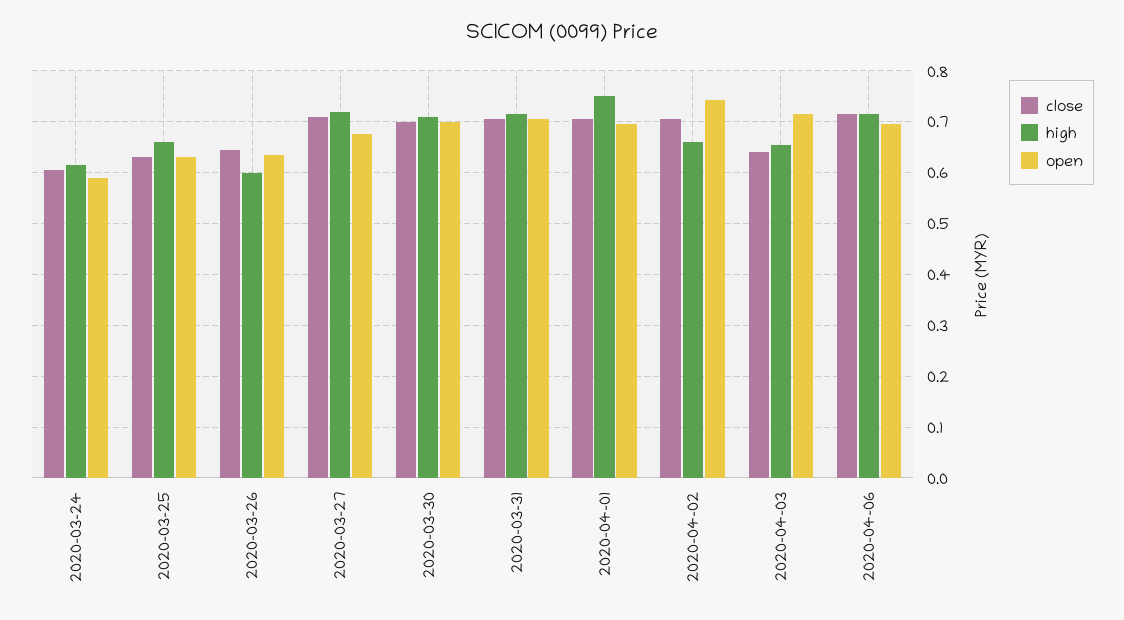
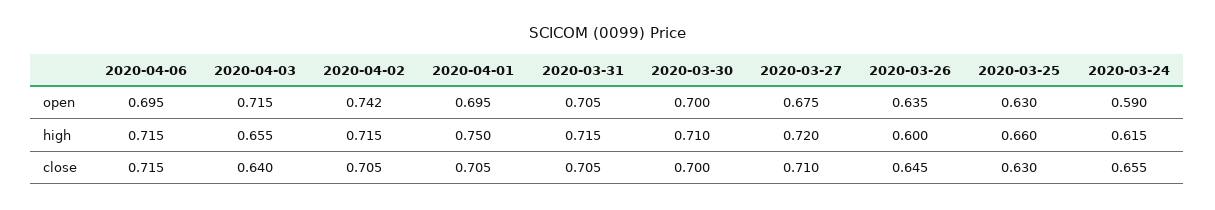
close, 2020-03-24: 0.6 -> 0.655
high, 2020-04-02: 0.66 -> 0.715

